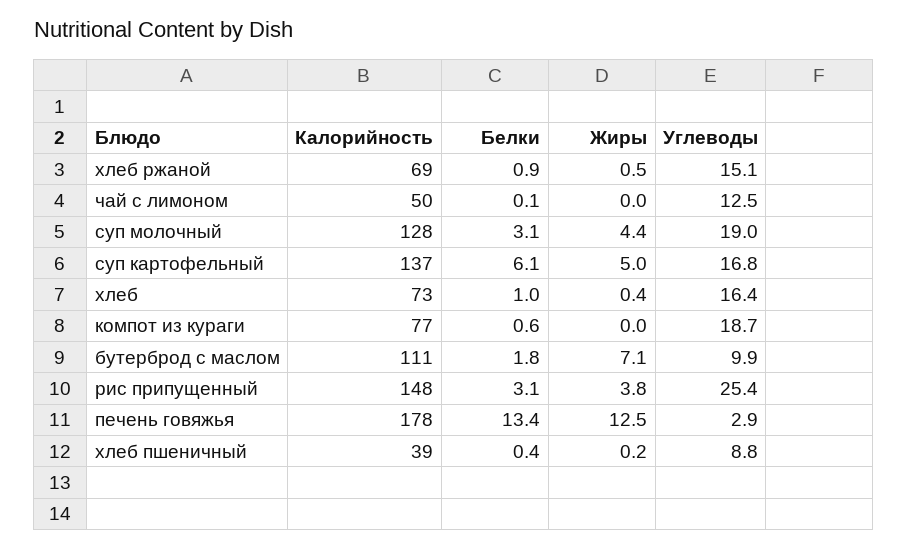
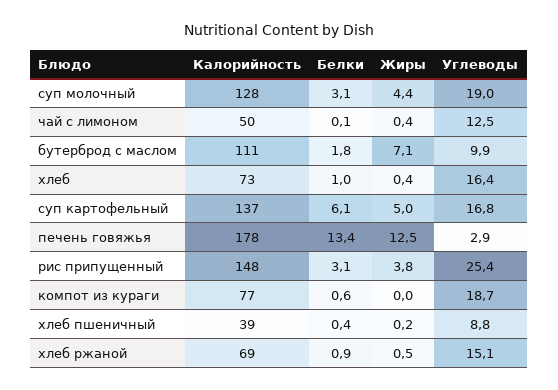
Жиры, чай с лимоном: 0 -> 0.4

